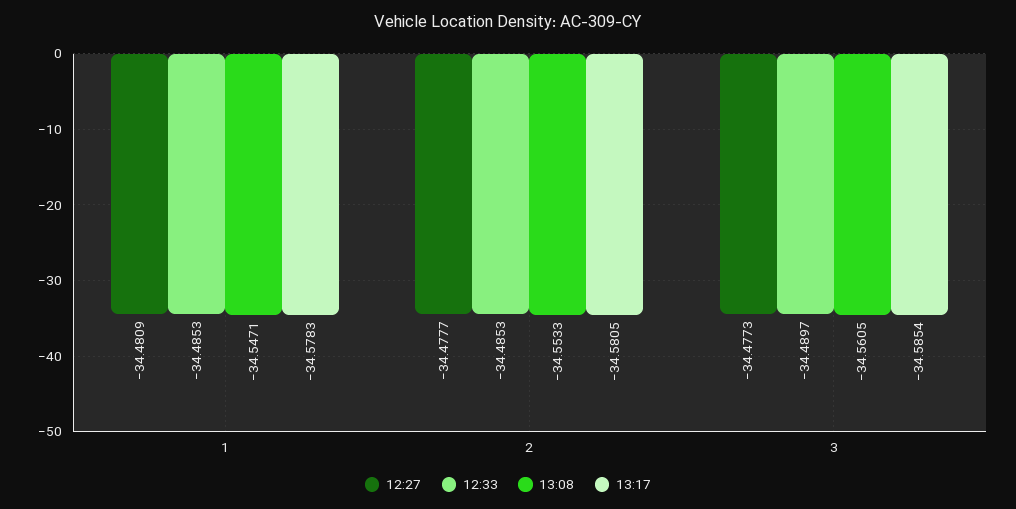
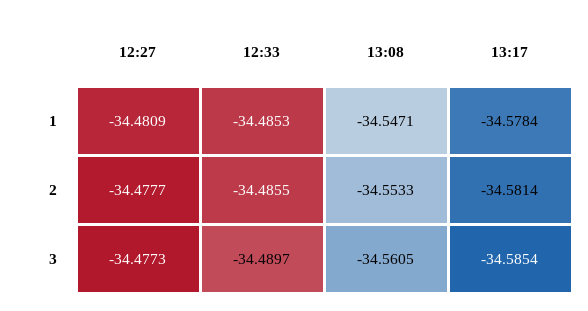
13:17, 1: -34.5783 -> -34.5784
12:33, 2: -34.4853 -> -34.4855
13:17, 2: -34.5805 -> -34.5814

